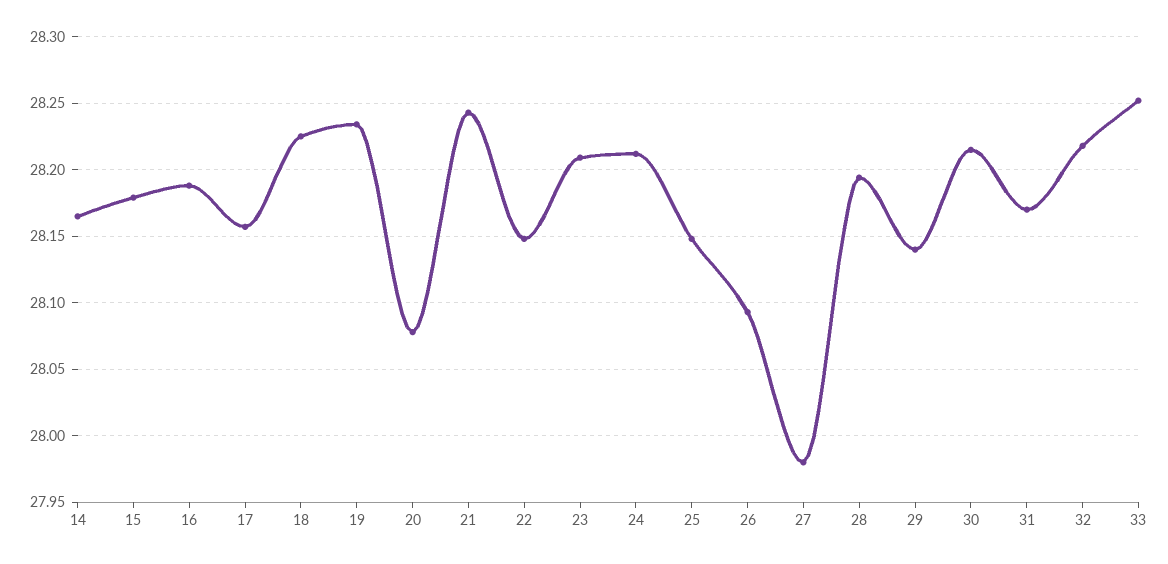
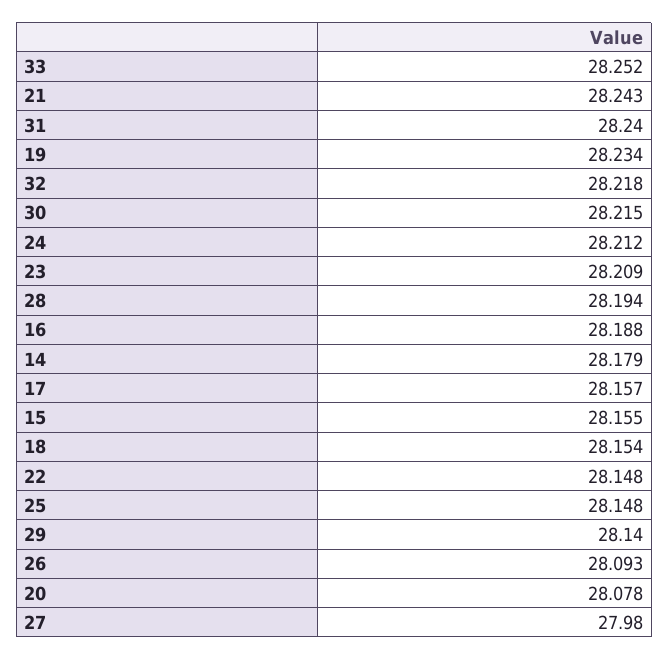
14: 28.165 -> 28.179
15: 28.18 -> 28.155
18: 28.225 -> 28.154
31: 28.17 -> 28.24

